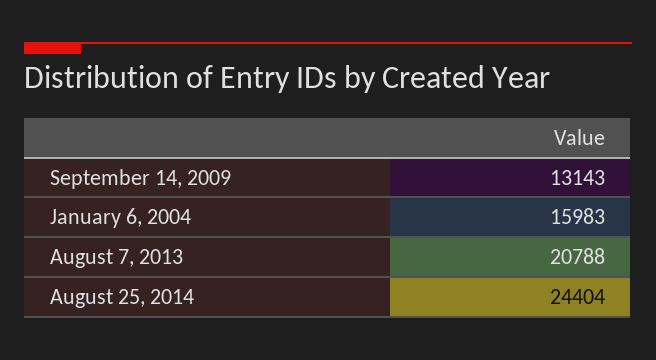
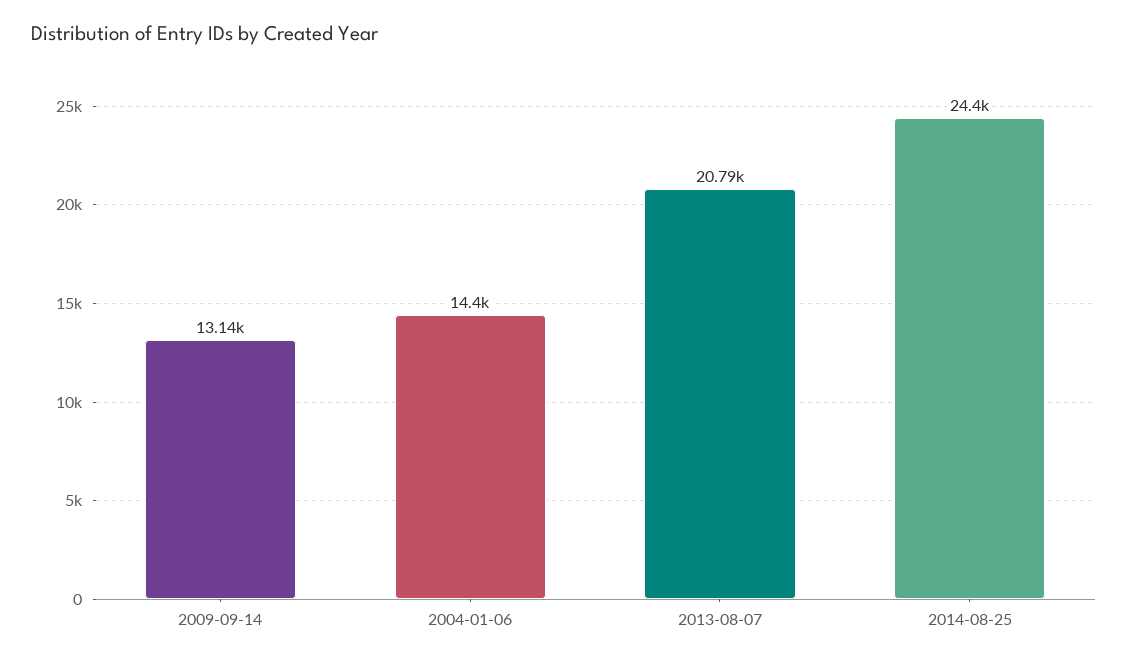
January 6, 2004: 15983 -> 14400

